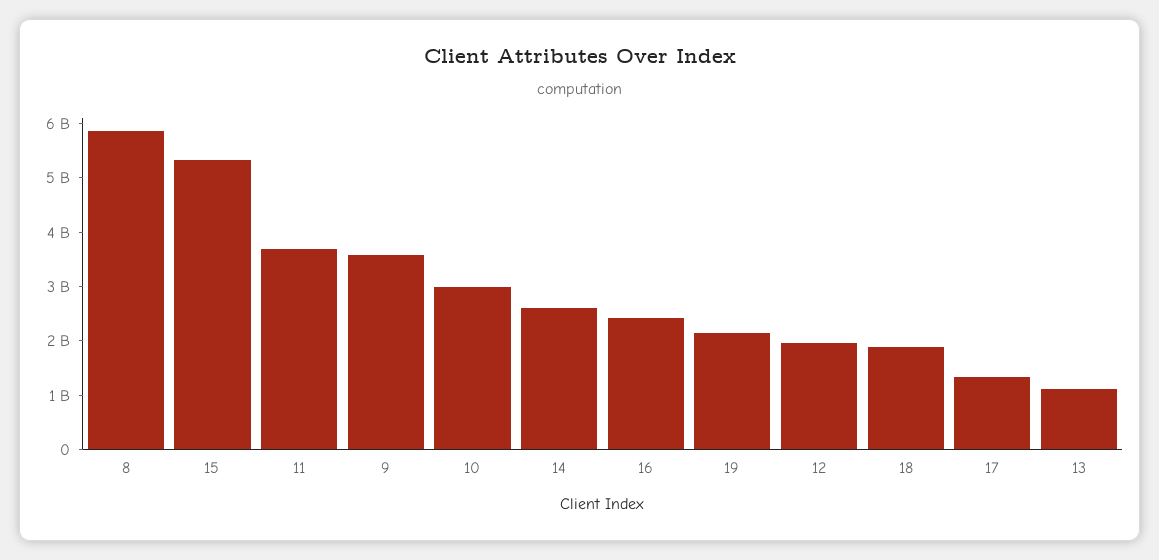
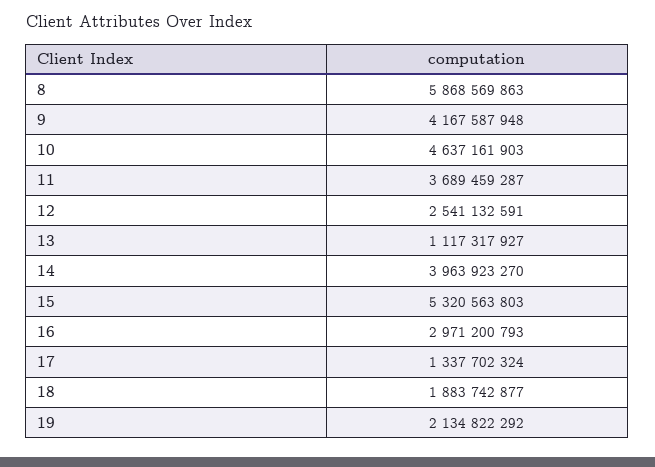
9: 3600000000 -> 4167587948
10: 3000000000 -> 4637161903
14: 2600000000 -> 3963923270
16: 2400000000 -> 2971200793
12: 2000000000 -> 2541132591

